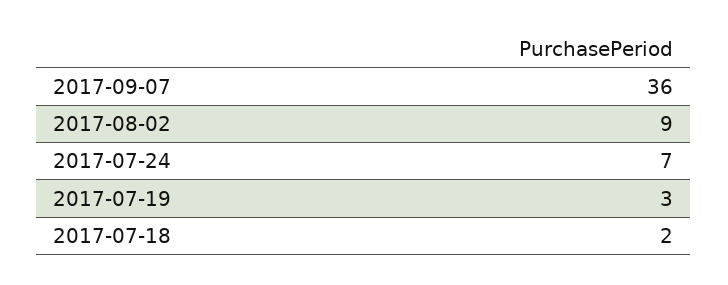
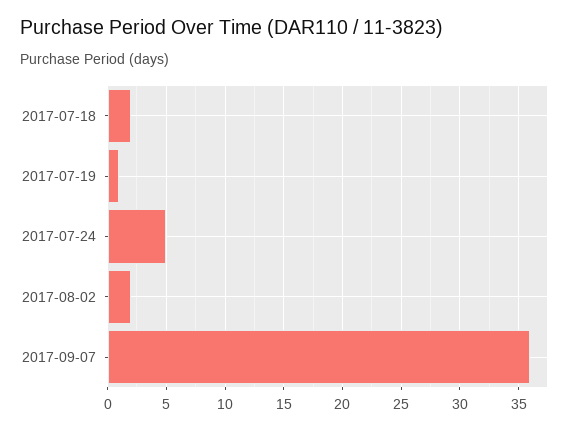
2017-08-02: 9 -> 2
2017-07-24: 7 -> 5
2017-07-19: 3 -> 1

